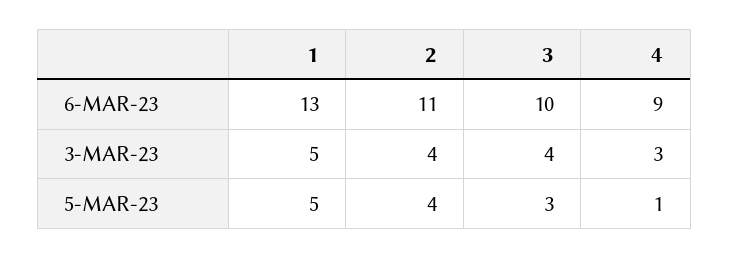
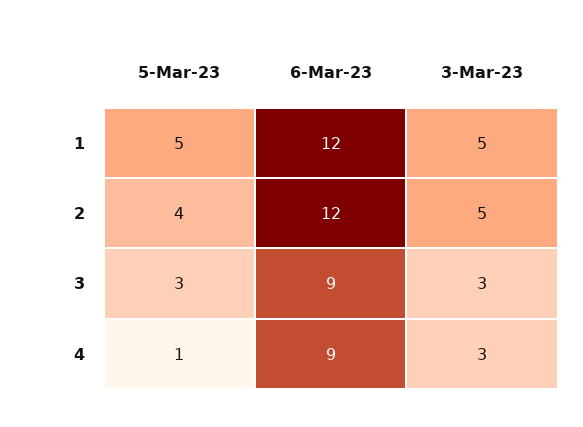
1, 6-MAR-23: 13 -> 12
2, 6-MAR-23: 11 -> 12
3, 6-MAR-23: 10 -> 9
2, 3-MAR-23: 4 -> 5
3, 3-MAR-23: 4 -> 3

